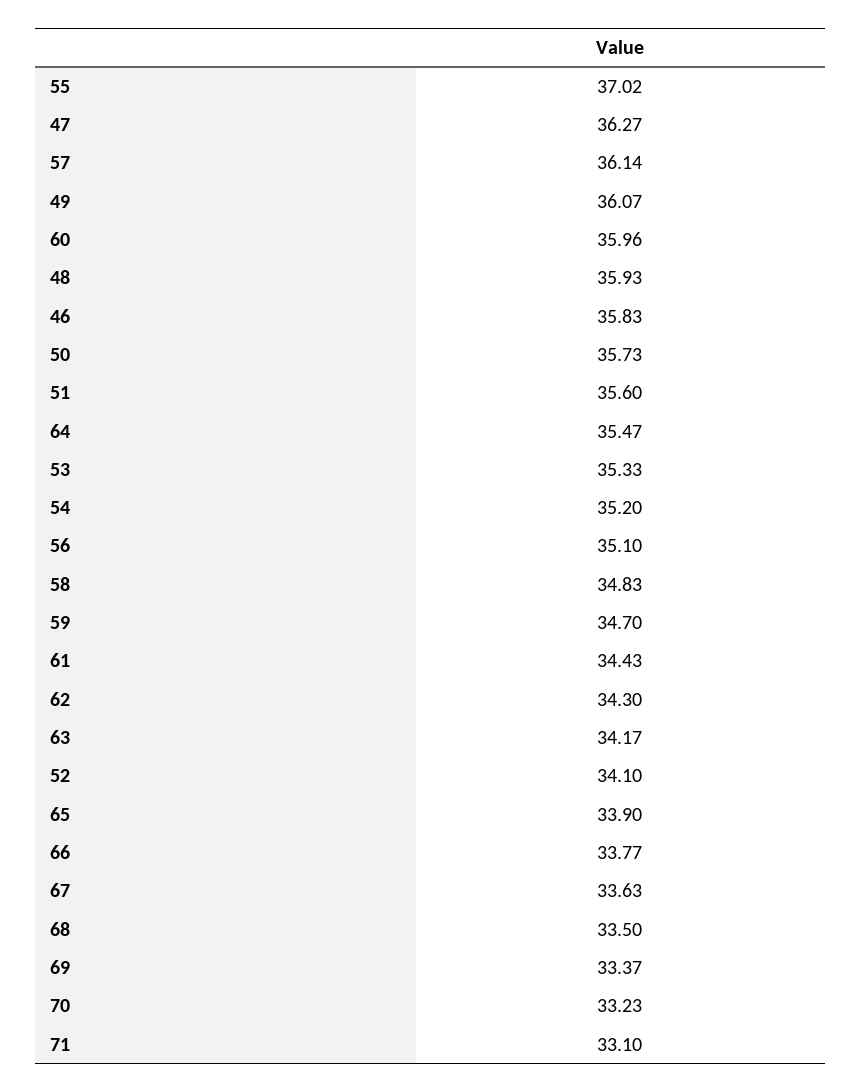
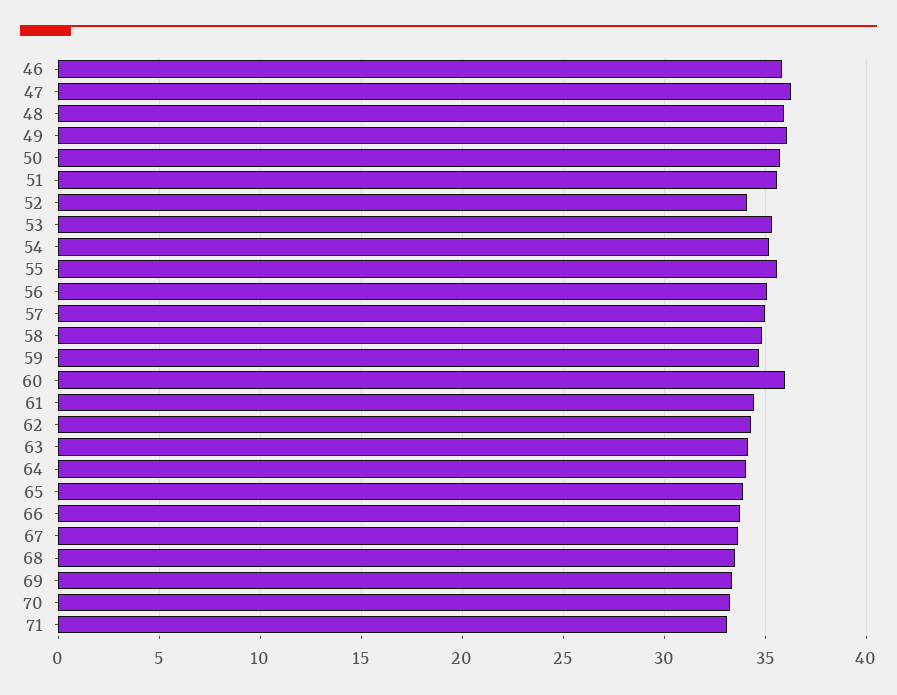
55: 37.02 -> 35.5
57: 36.14 -> 35
64: 35.47 -> 34

